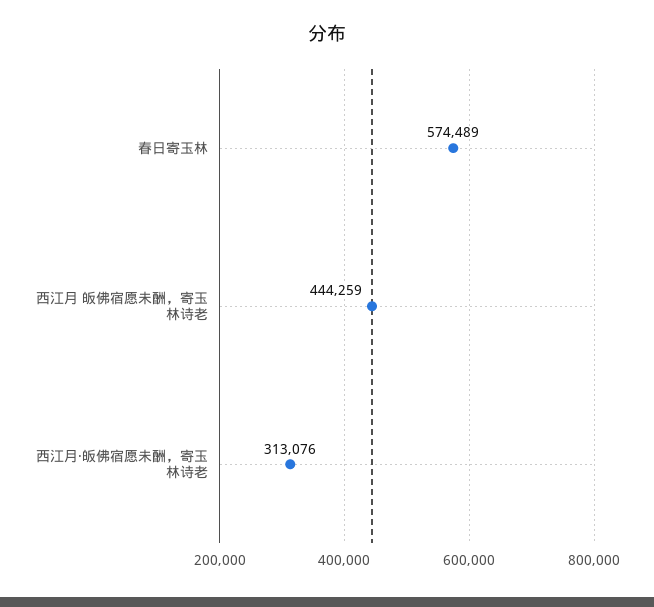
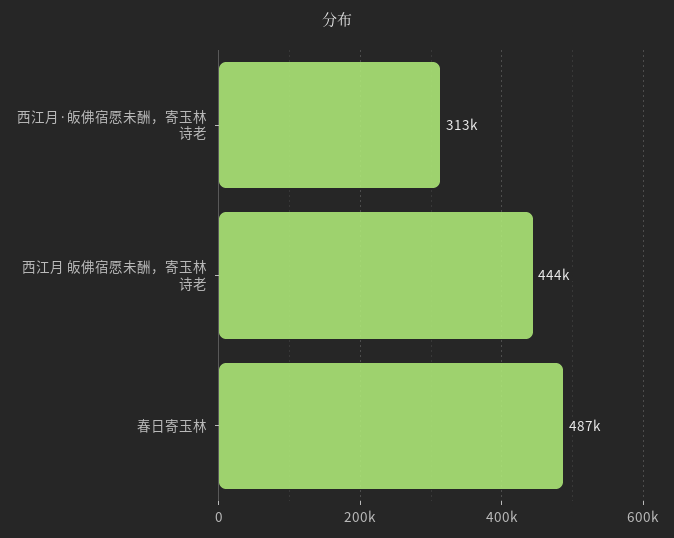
春日寄玉林: 574489 -> 487000

